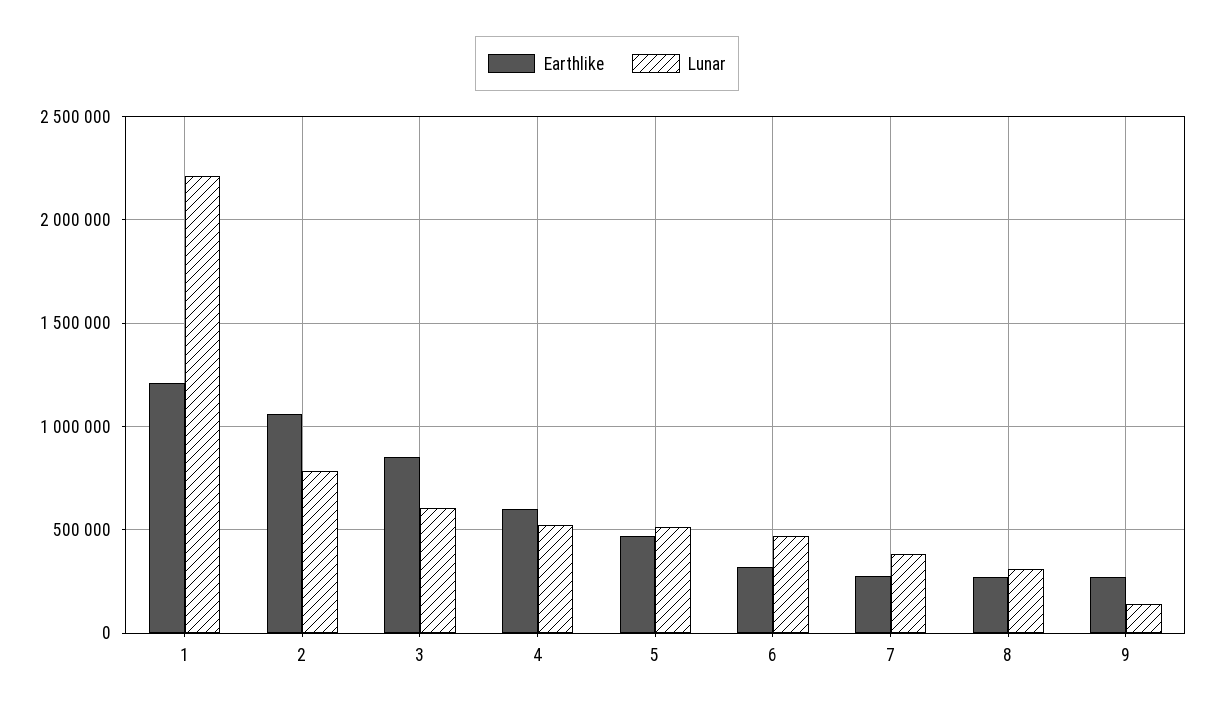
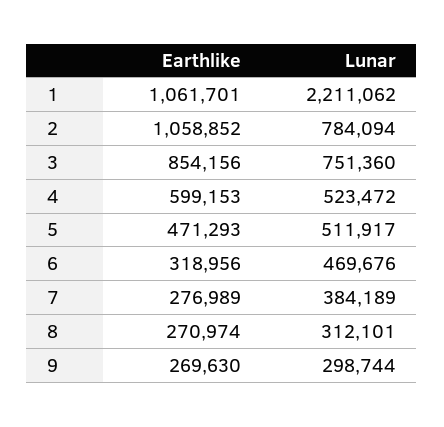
Earthlike, 1: 1200000 -> 1061701
Lunar, 3: 600000 -> 751360
Lunar, 9: 150000 -> 298744

